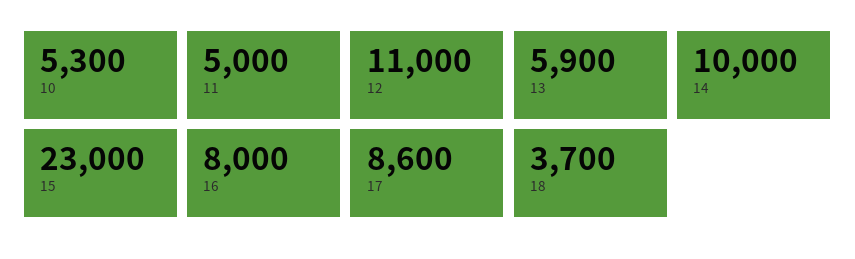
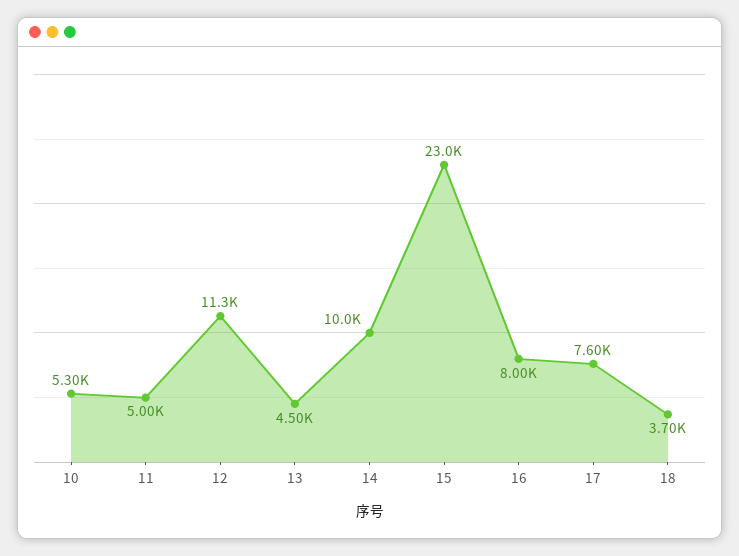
12: 11000 -> 11300
13: 5900 -> 4500
17: 8600 -> 7600

